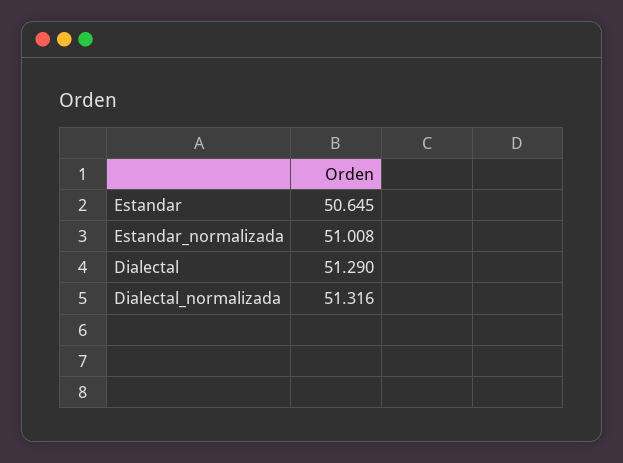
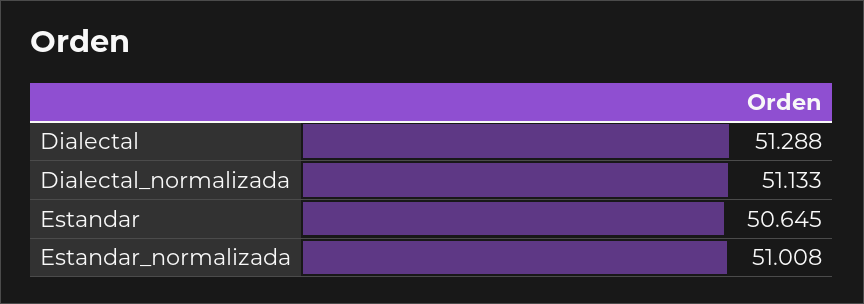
Dialectal: 51.29 -> 51.288
Dialectal_normalizada: 51.316 -> 51.133

